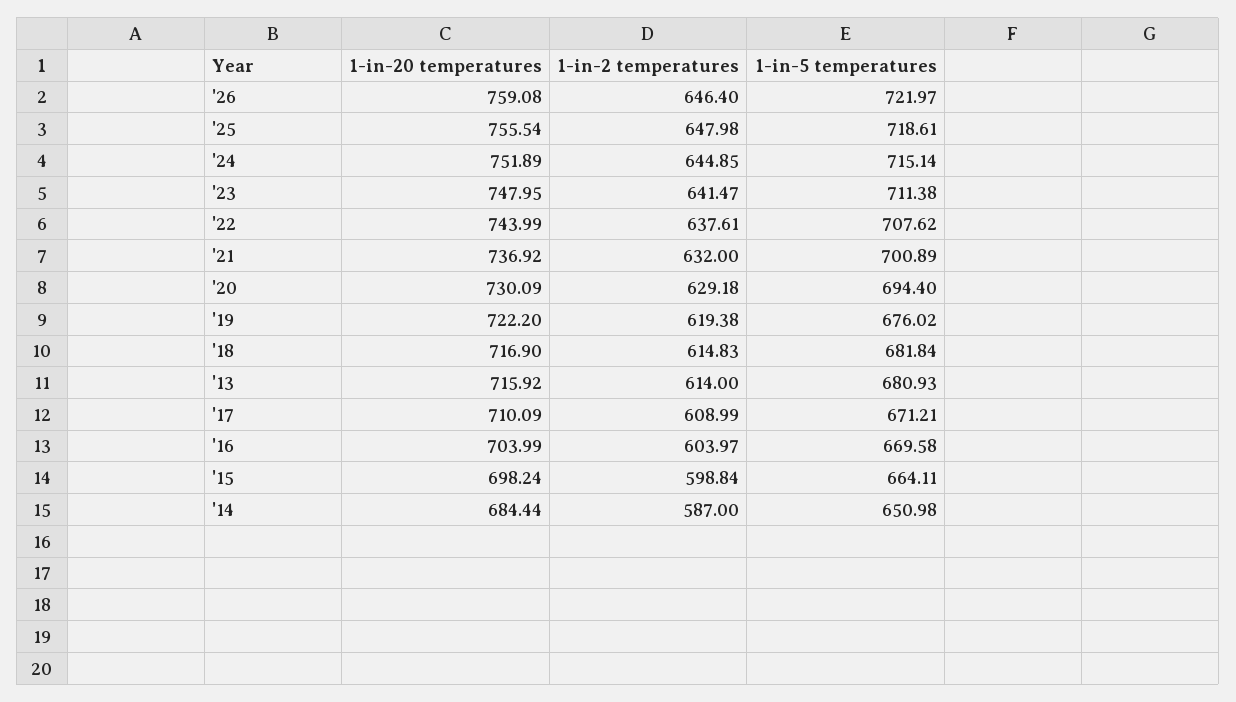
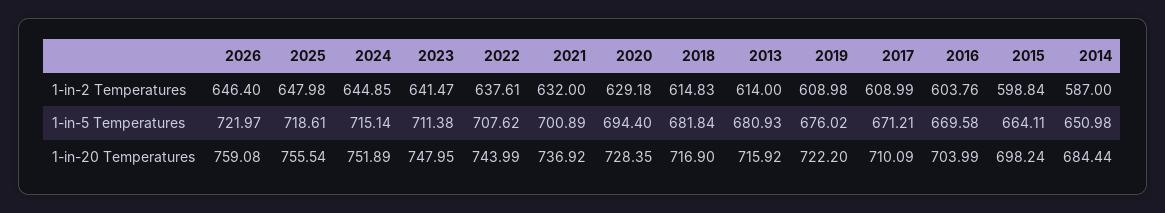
1-in-20 temperatures, '20: 730.09 -> 728.35
1-in-2 temperatures, '19: 619.38 -> 608.98
1-in-2 temperatures, '16: 603.97 -> 603.76

